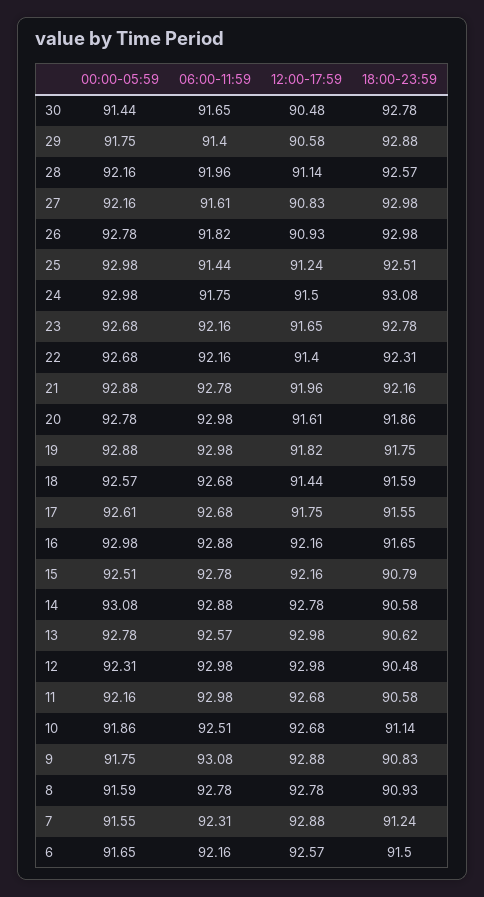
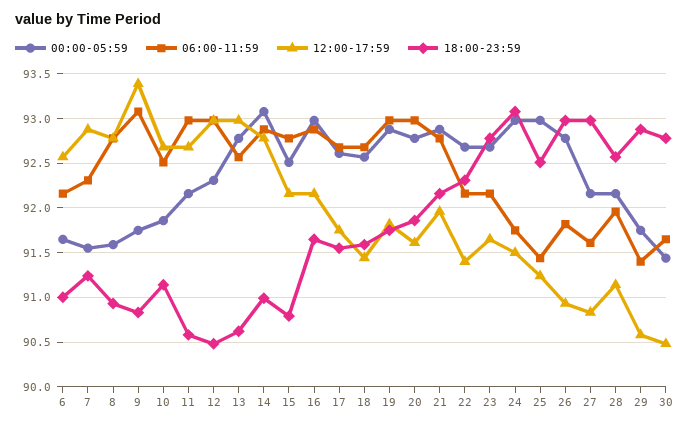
18:00-23:59, 14: 90.58 -> 91
12:00-17:59, 9: 92.88 -> 93.4
18:00-23:59, 6: 91.5 -> 91

